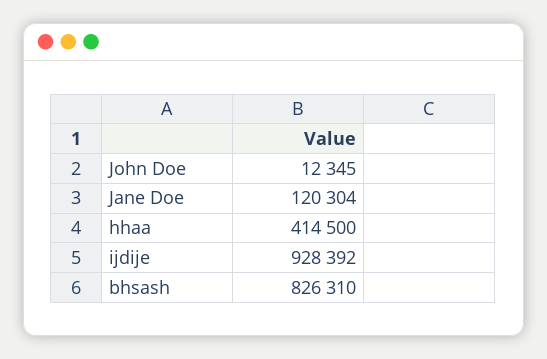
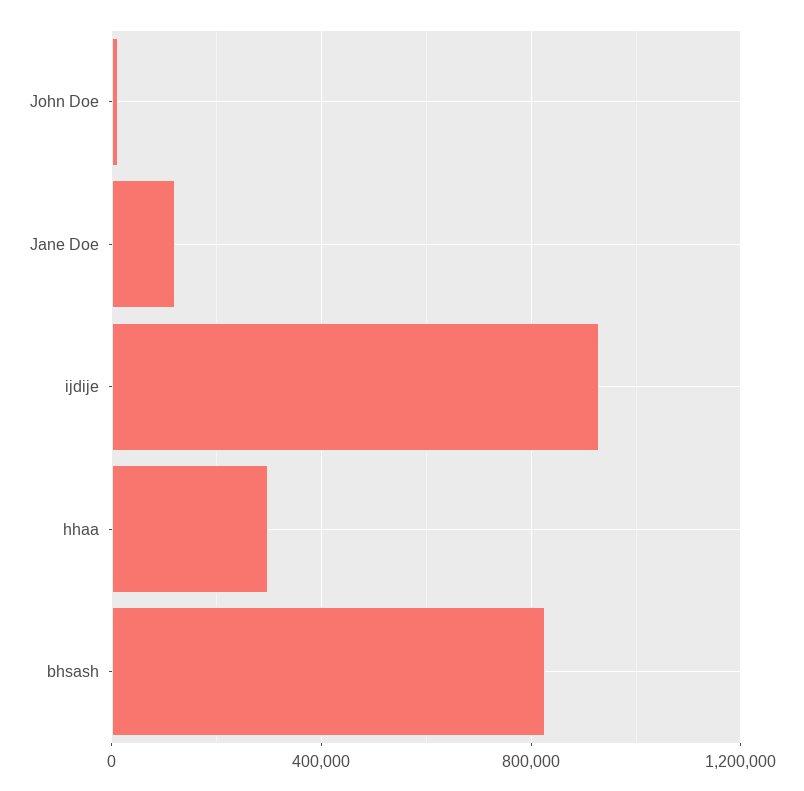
hhaa: 414500 -> 300000

